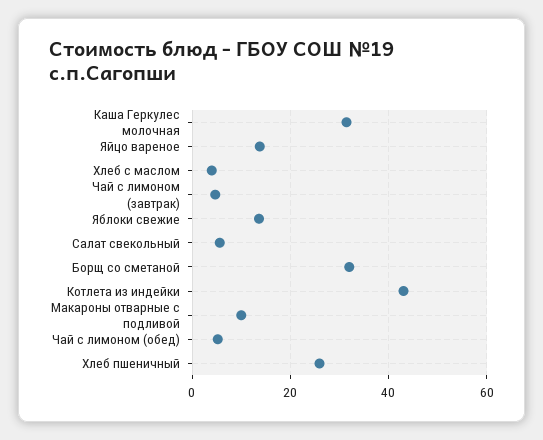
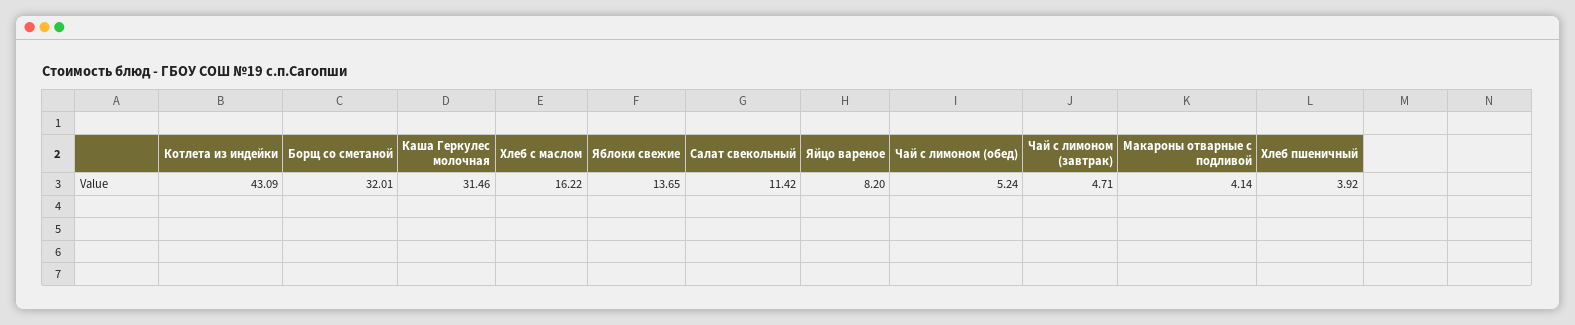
Яйцо вареное: 14 -> 8.2
Хлеб с маслом: 4 -> 16.22
Салат свекольный: 6 -> 11.42
Макароны отварные с подливой: 10 -> 4.14
Хлеб пшеничный: 26 -> 3.92

